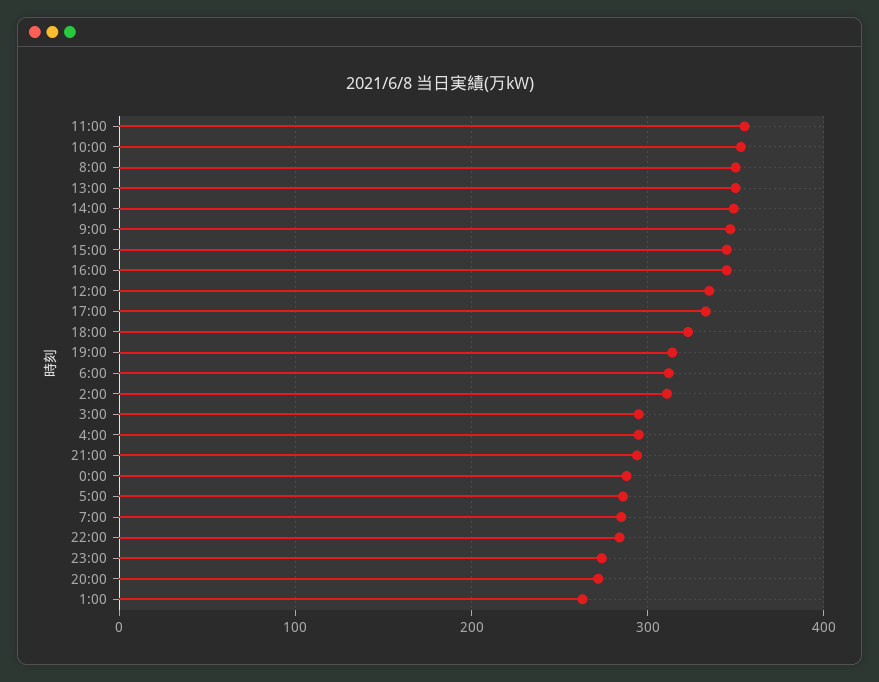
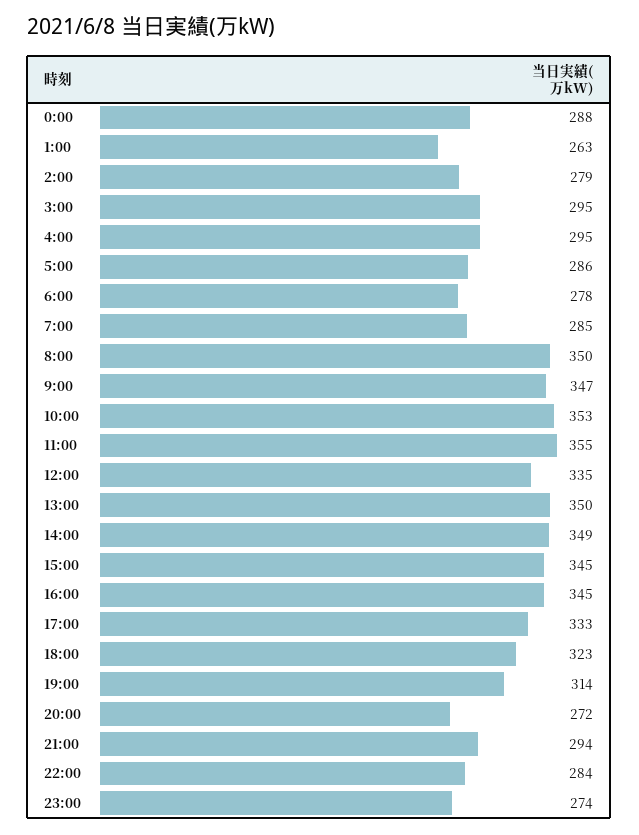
6:00: 310 -> 278
2:00: 310 -> 279

